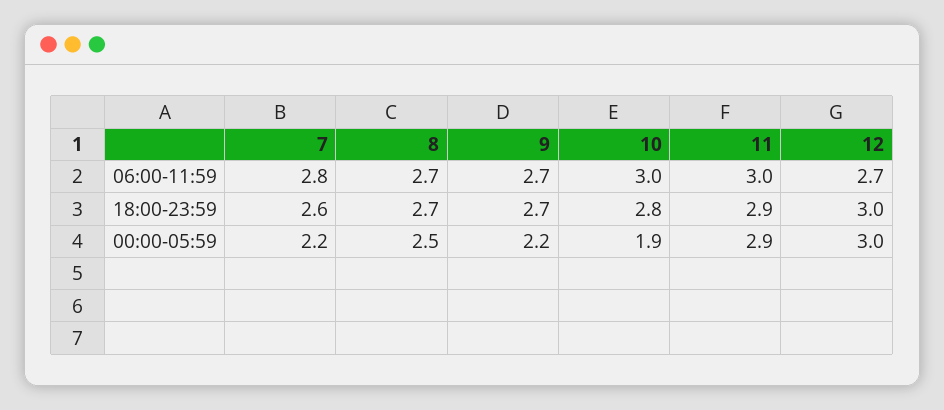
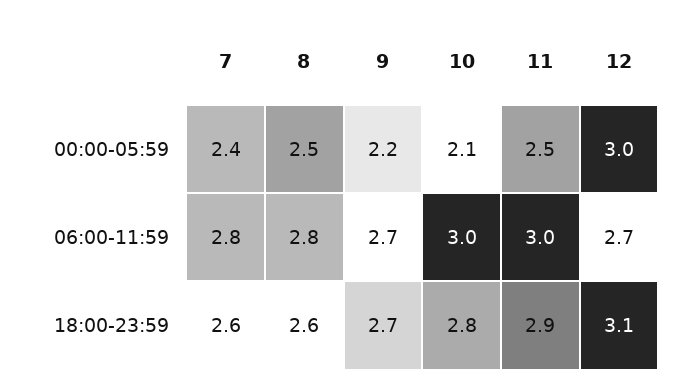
8, 06:00-11:59: 2.7 -> 2.8
8, 18:00-23:59: 2.7 -> 2.6
12, 18:00-23:59: 3 -> 3.1
7, 00:00-05:59: 2.2 -> 2.4
10, 00:00-05:59: 1.9 -> 2.1
11, 00:00-05:59: 2.9 -> 2.5

